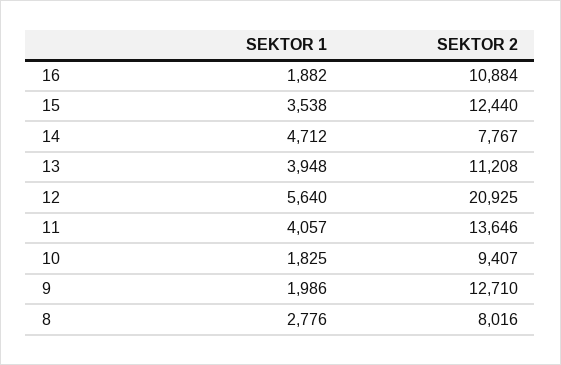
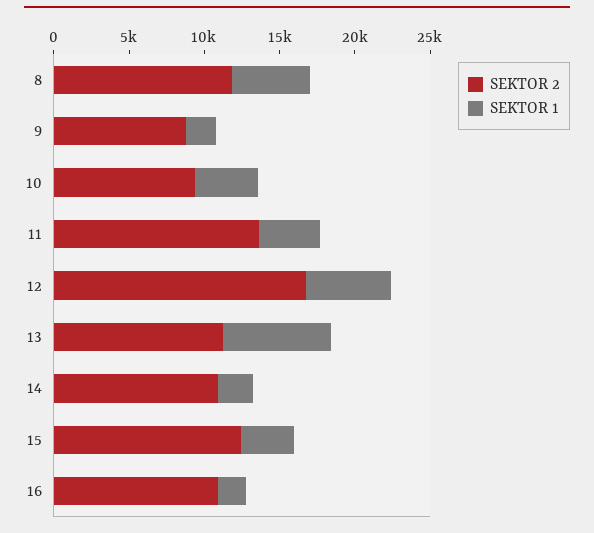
SEKTOR 1, 14: 4712 -> 2000
SEKTOR 2, 14: 7767 -> 11000
SEKTOR 1, 13: 3948 -> 7000
SEKTOR 2, 12: 20925 -> 17000
SEKTOR 1, 10: 1825 -> 4000
SEKTOR 2, 9: 12710 -> 9000
SEKTOR 1, 8: 2776 -> 5000
SEKTOR 2, 8: 8016 -> 12000

